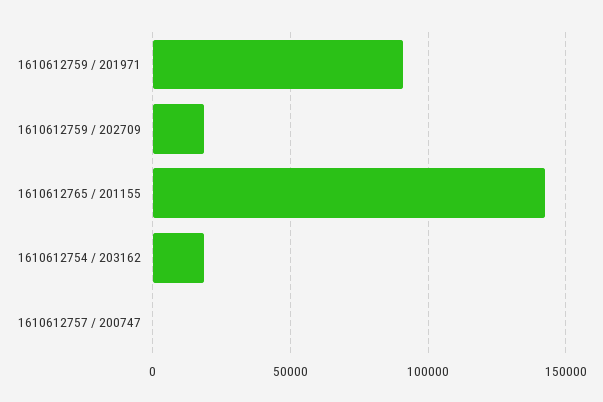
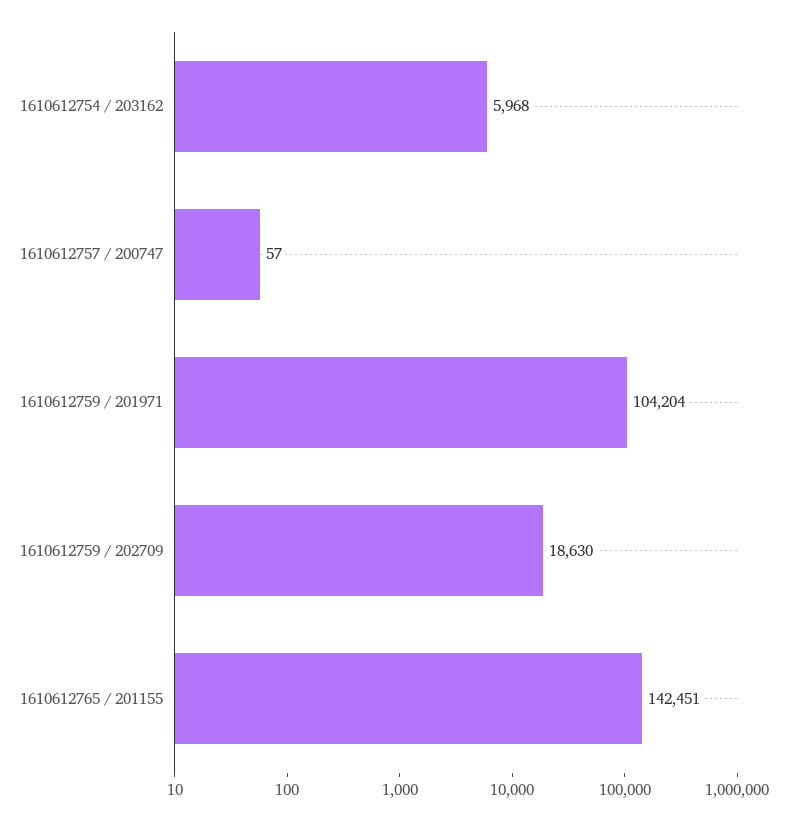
1610612759 / 201971: 90000 -> 104204
1610612754 / 203162: 20000 -> 5968

